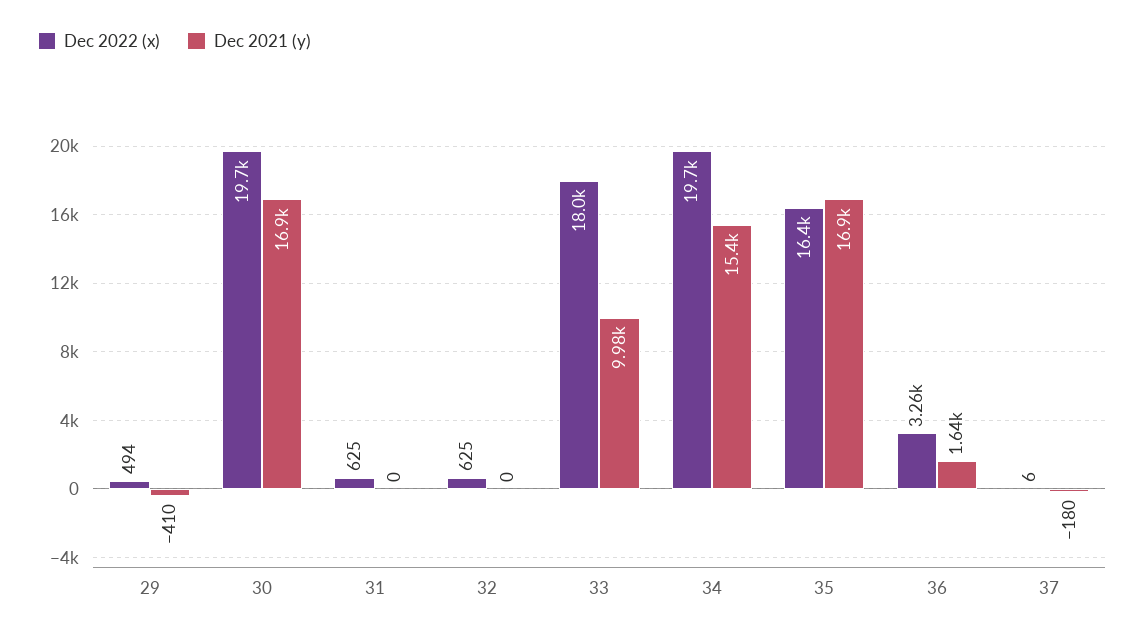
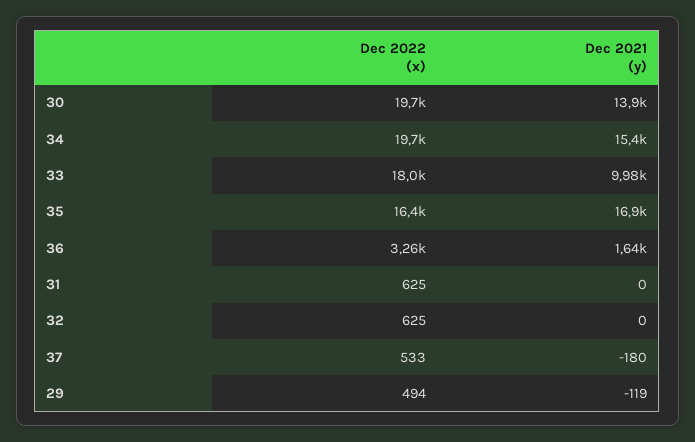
Dec 2021 (y), 29: -410 -> -119
Dec 2021 (y), 30: 16900 -> 13900
Dec 2022 (x), 37: 6 -> 533

